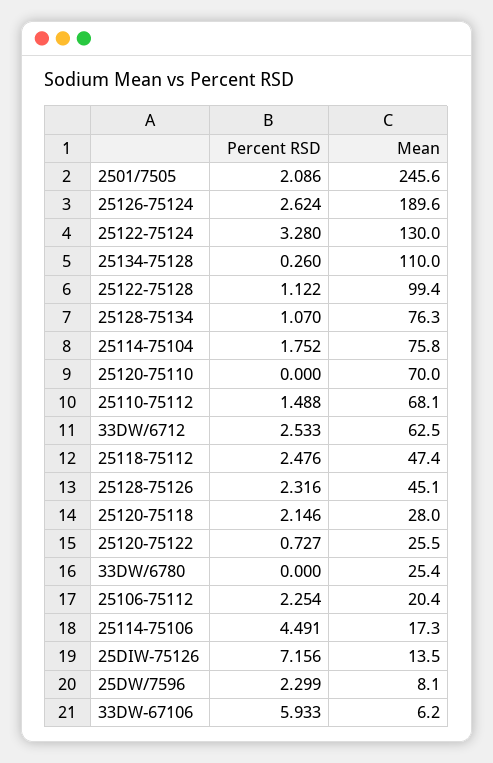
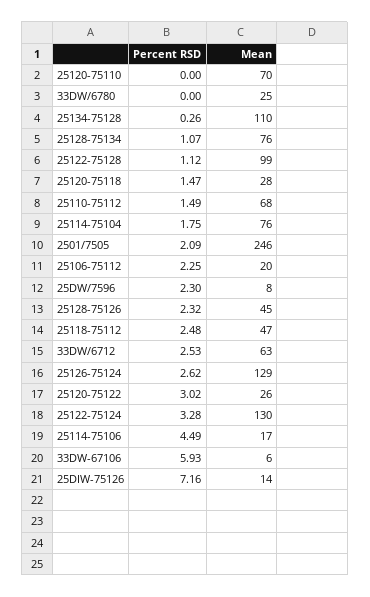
Mean, 25126-75124: 189.6 -> 129
Percent RSD, 25120-75118: 2.146 -> 1.47
Percent RSD, 25120-75122: 0.727 -> 3.02

